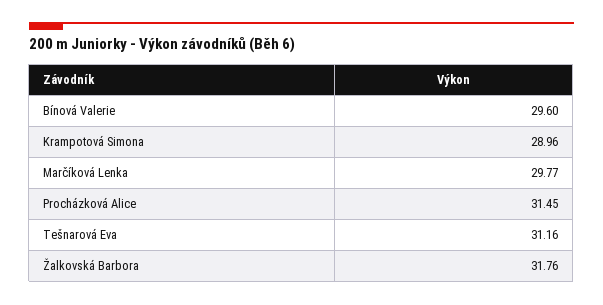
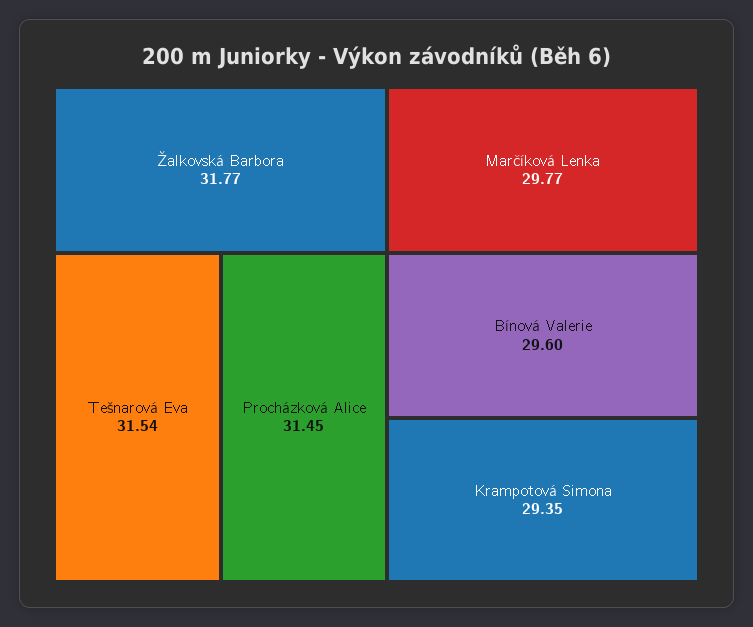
Krampotová Simona: 28.96 -> 29.35
Tešnarová Eva: 31.16 -> 31.54
Žalkovská Barbora: 31.76 -> 31.77

